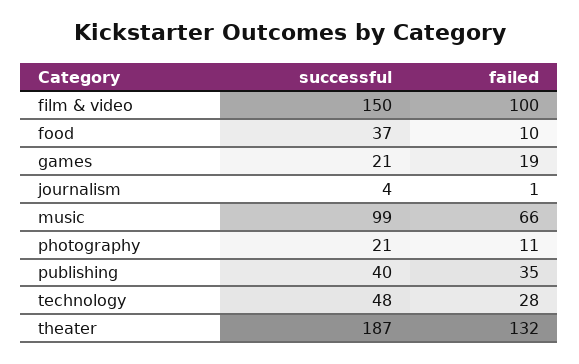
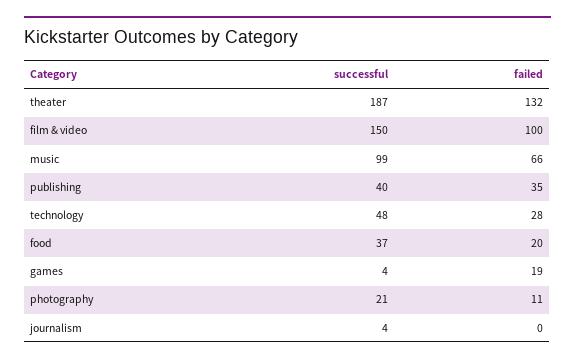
failed, food: 10 -> 20
successful, games: 21 -> 4
failed, journalism: 1 -> 0

